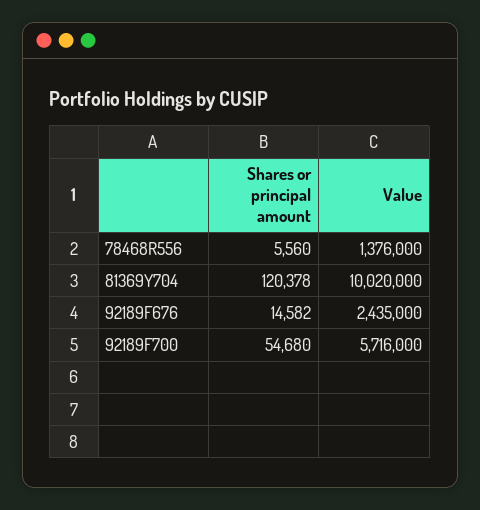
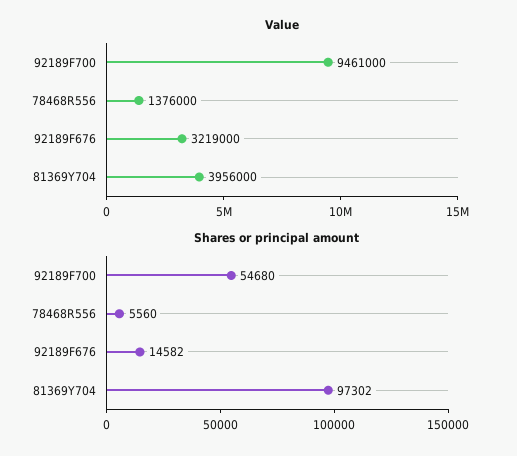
Shares or principal amount, 81369Y704: 120378 -> 97302
Value, 81369Y704: 10020000 -> 3956000
Value, 92189F676: 2435000 -> 3219000
Value, 92189F700: 5716000 -> 9461000

